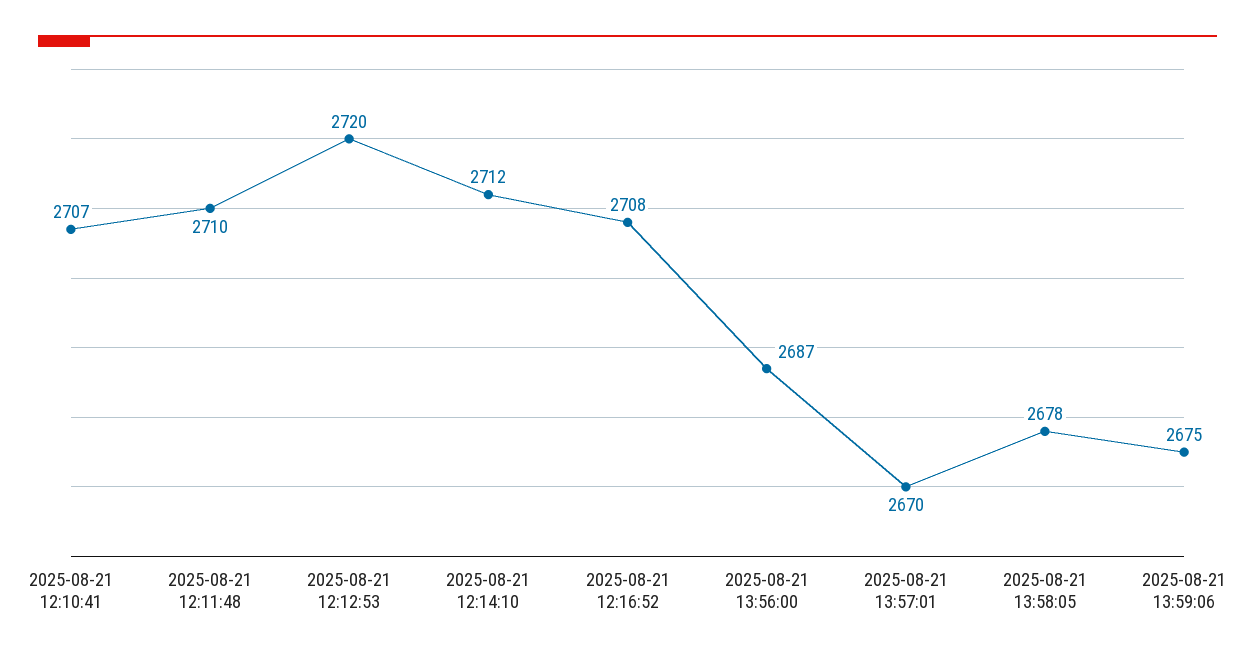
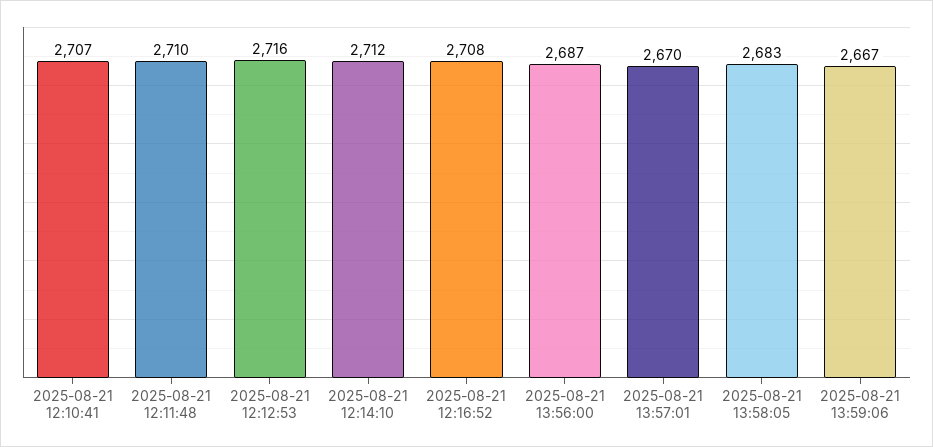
2025-08-21 12:12:53: 2720 -> 2716
2025-08-21 13:58:05: 2678 -> 2683
2025-08-21 13:59:06: 2675 -> 2667

